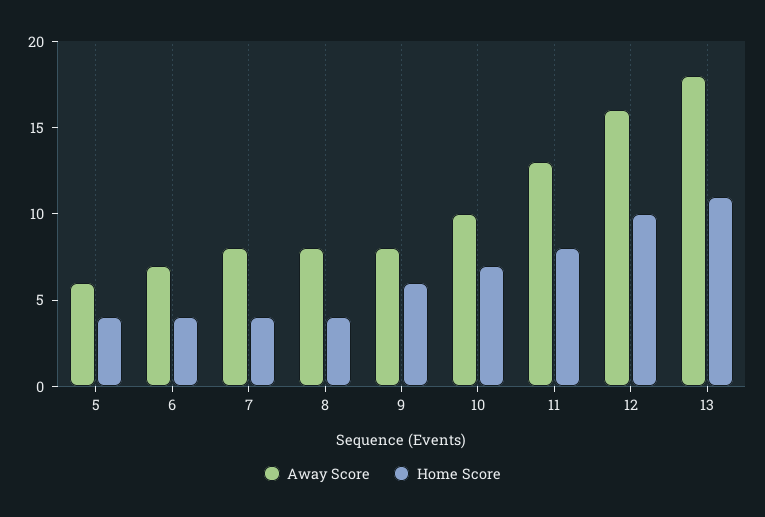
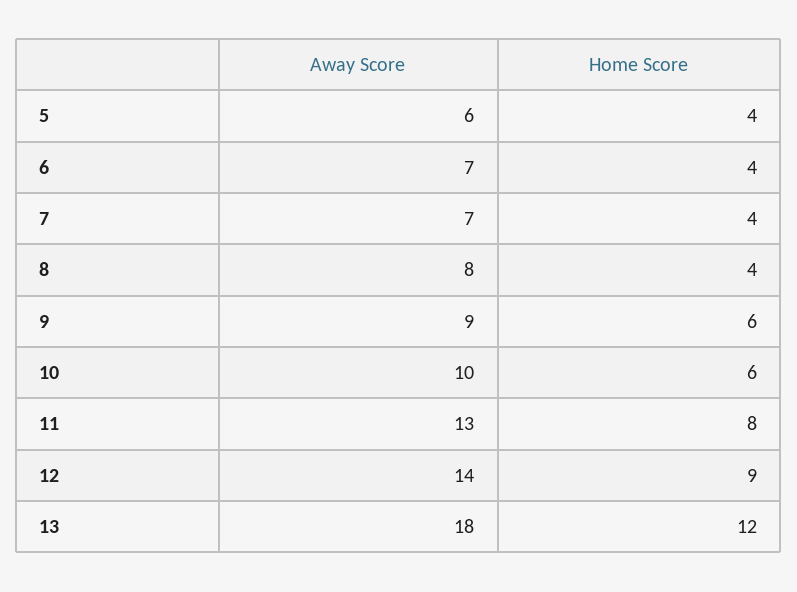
Away Score, 7: 8 -> 7
Away Score, 9: 8 -> 9
Home Score, 10: 7 -> 6
Away Score, 12: 16 -> 14
Home Score, 12: 10 -> 9
Home Score, 13: 11 -> 12

